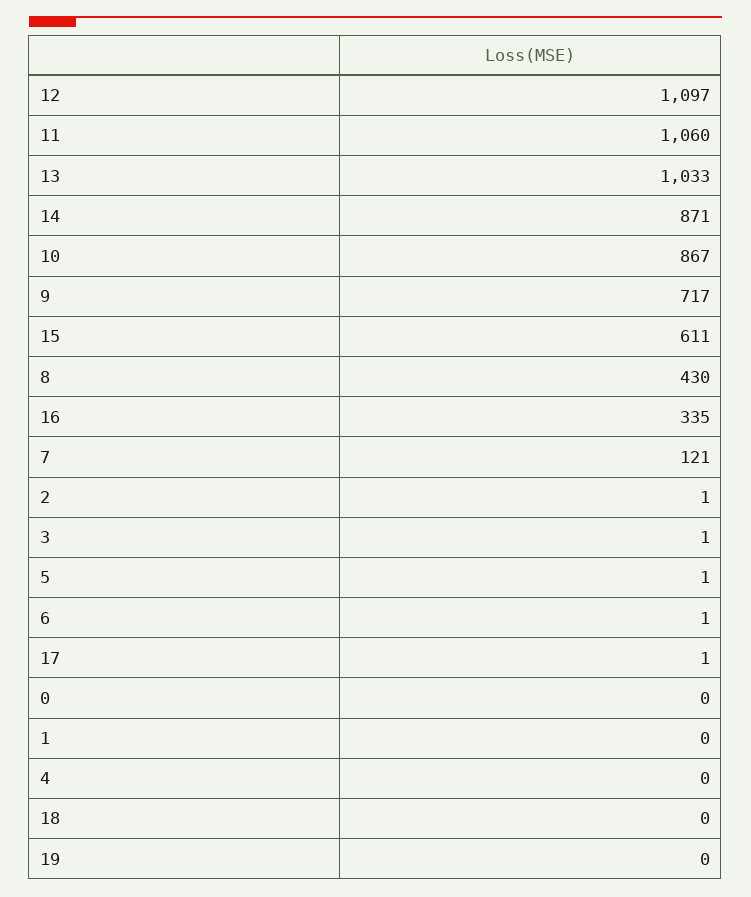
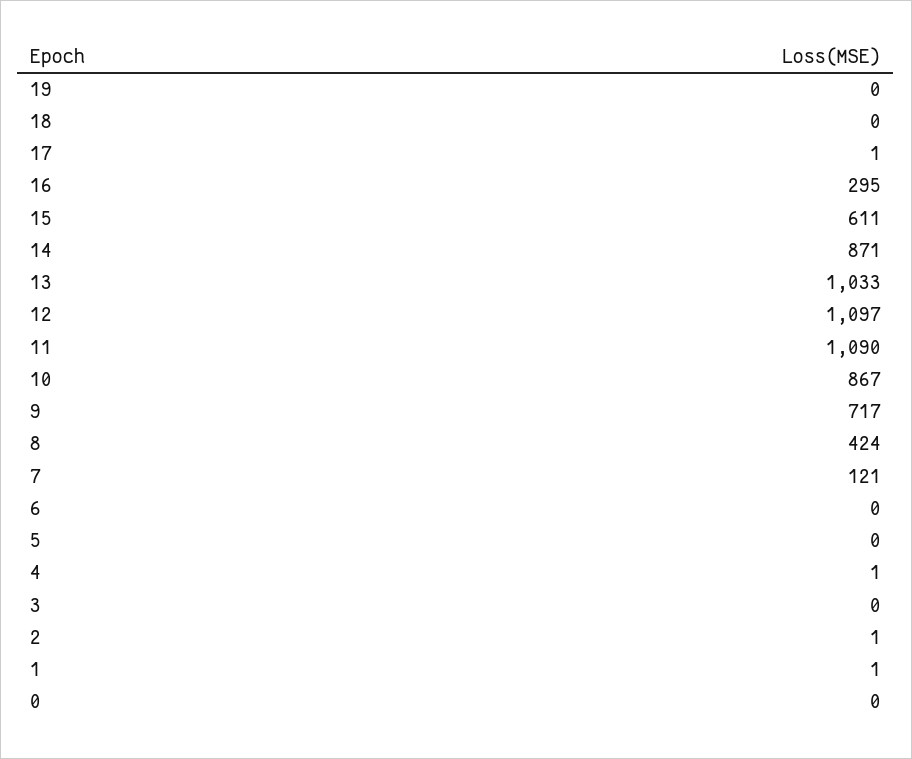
11: 1060 -> 1090
8: 430 -> 424
16: 335 -> 295
3: 1 -> 0
5: 1 -> 0
6: 1 -> 0
1: 0 -> 1
4: 0 -> 1

